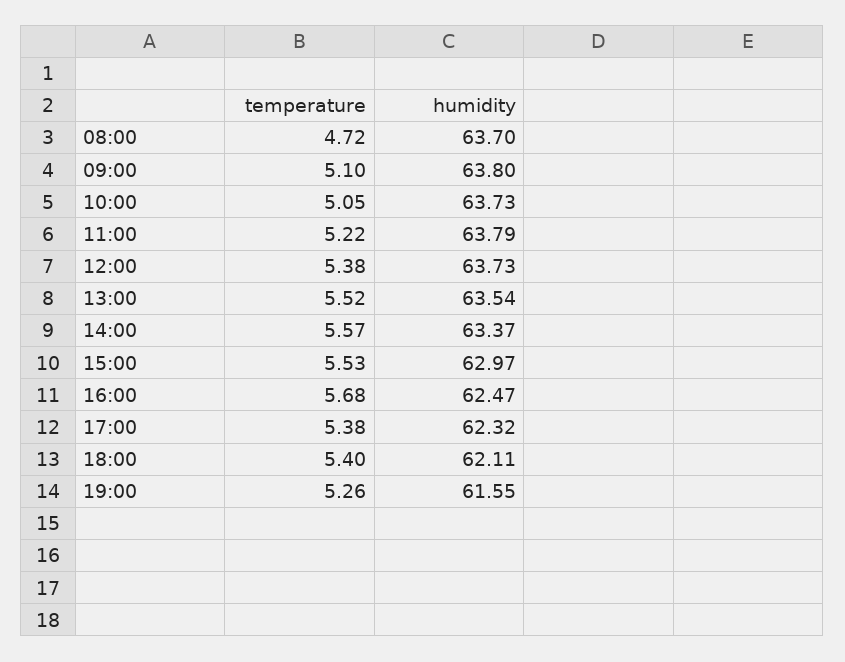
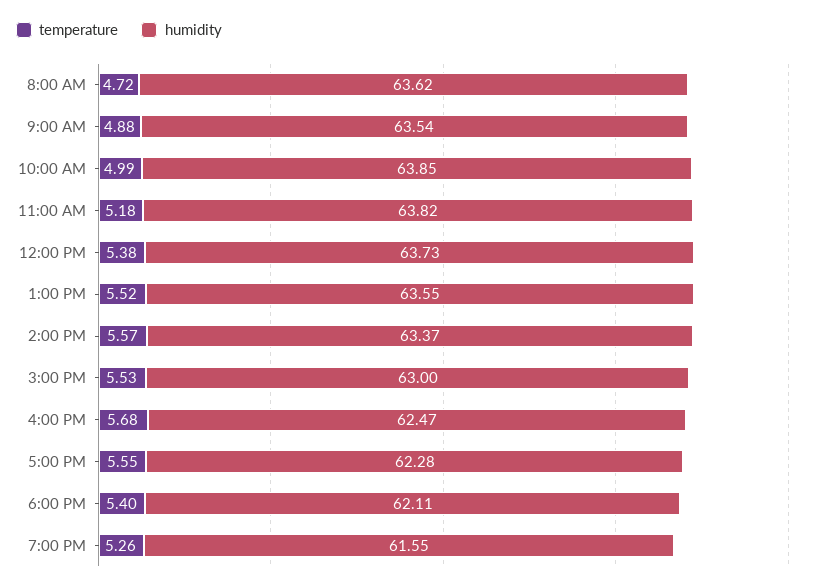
humidity, 08:00: 63.7 -> 63.62
temperature, 09:00: 5.1 -> 4.88
humidity, 09:00: 63.8 -> 63.54
temperature, 10:00: 5.05 -> 4.99
humidity, 10:00: 63.73 -> 63.85
temperature, 11:00: 5.22 -> 5.18
humidity, 11:00: 63.79 -> 63.82
humidity, 13:00: 63.54 -> 63.55
humidity, 15:00: 62.97 -> 63
temperature, 17:00: 5.38 -> 5.55
humidity, 17:00: 62.32 -> 62.28

